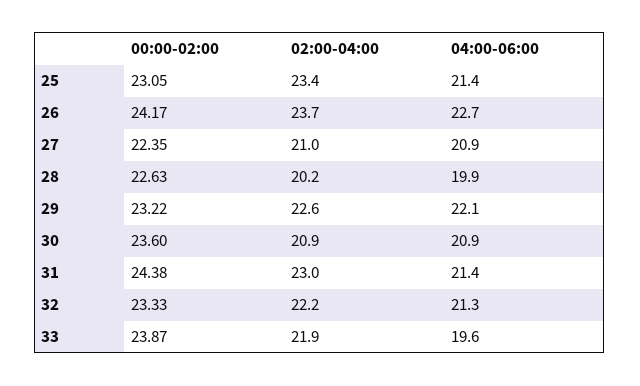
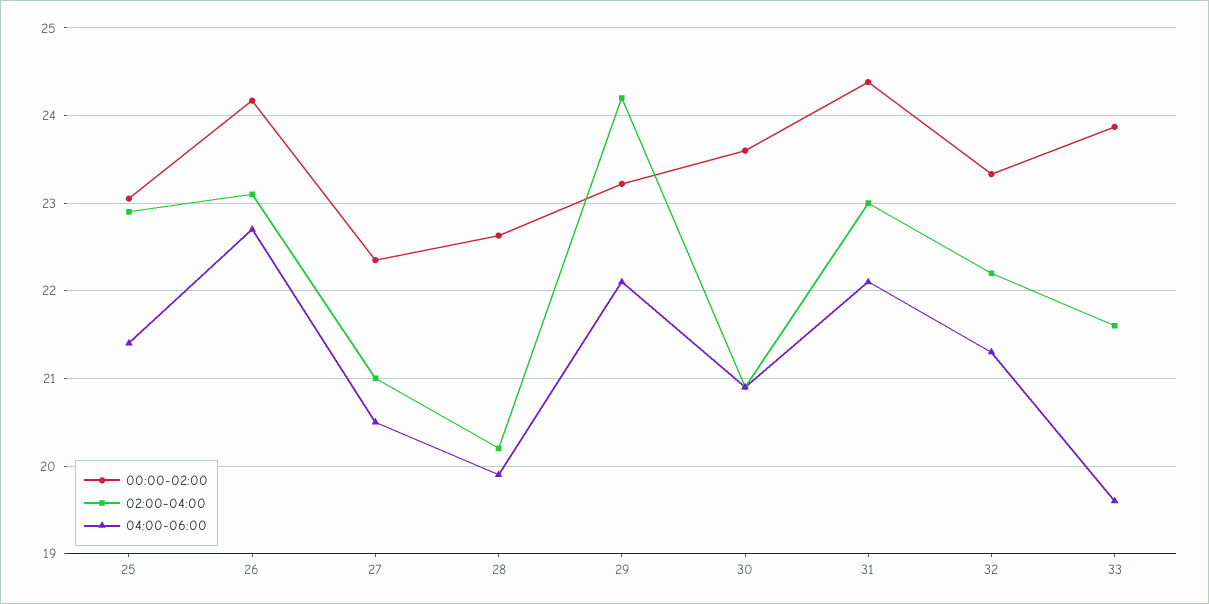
02:00-04:00, 25: 23.4 -> 22.9
02:00-04:00, 26: 23.7 -> 23.1
04:00-06:00, 27: 20.9 -> 20.5
02:00-04:00, 29: 22.6 -> 24.2
04:00-06:00, 31: 21.4 -> 22.1
02:00-04:00, 33: 21.9 -> 21.6

